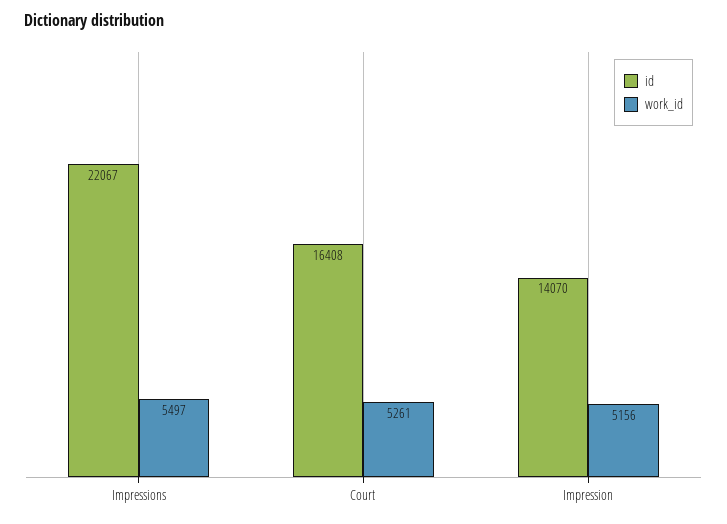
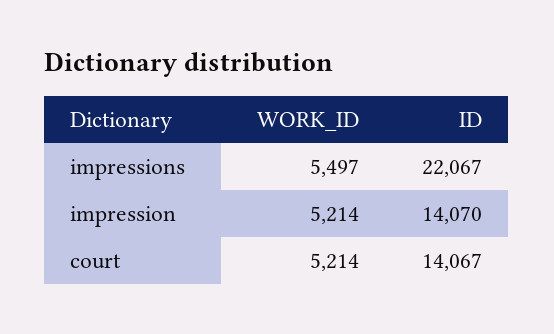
id, Court: 16408 -> 14067
work_id, Court: 5261 -> 5214
work_id, Impression: 5156 -> 5214

